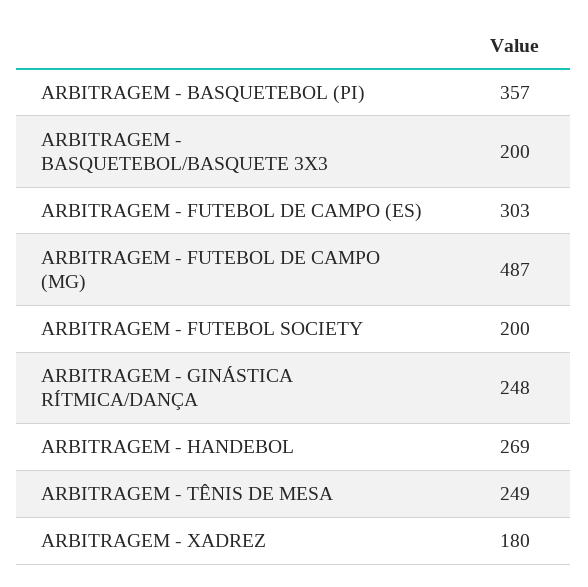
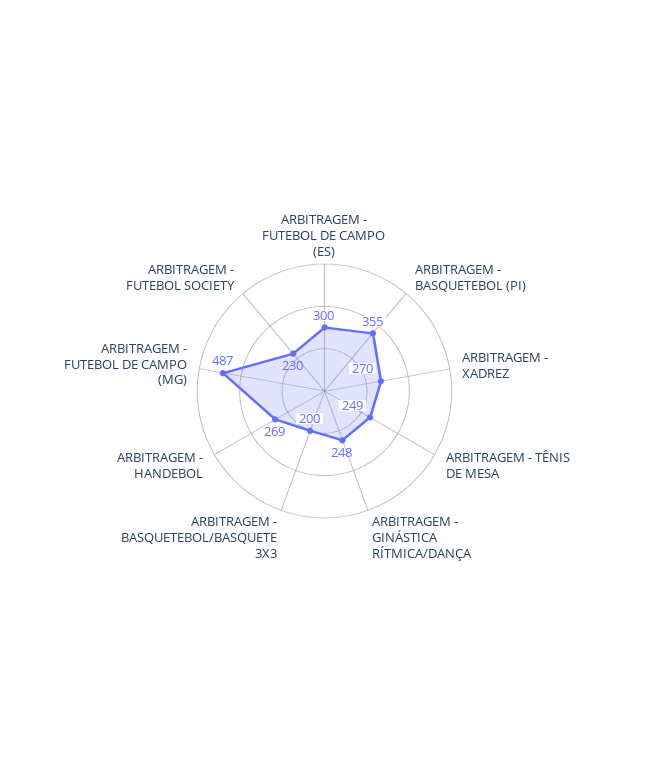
ARBITRAGEM - BASQUETEBOL (PI): 357 -> 355
ARBITRAGEM - FUTEBOL DE CAMPO (ES): 303 -> 300
ARBITRAGEM - FUTEBOL SOCIETY: 200 -> 230
ARBITRAGEM - XADREZ: 180 -> 270

